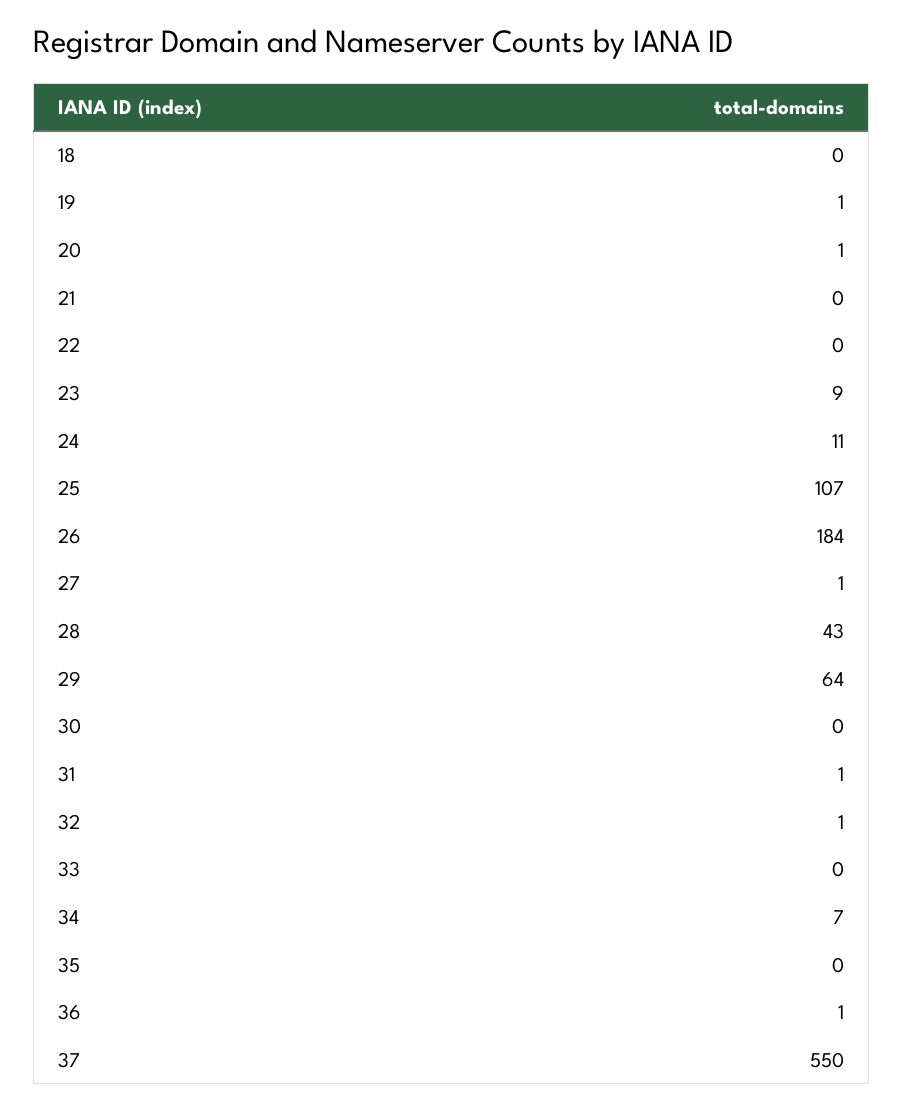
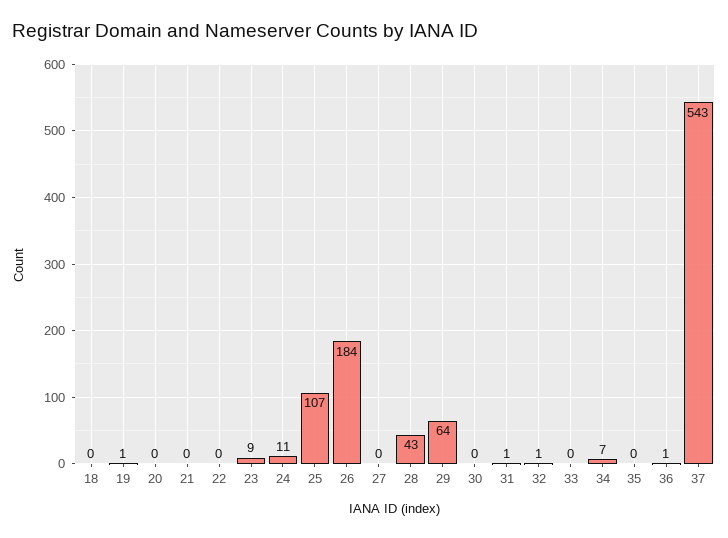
20: 1 -> 0
27: 1 -> 0
37: 550 -> 543

